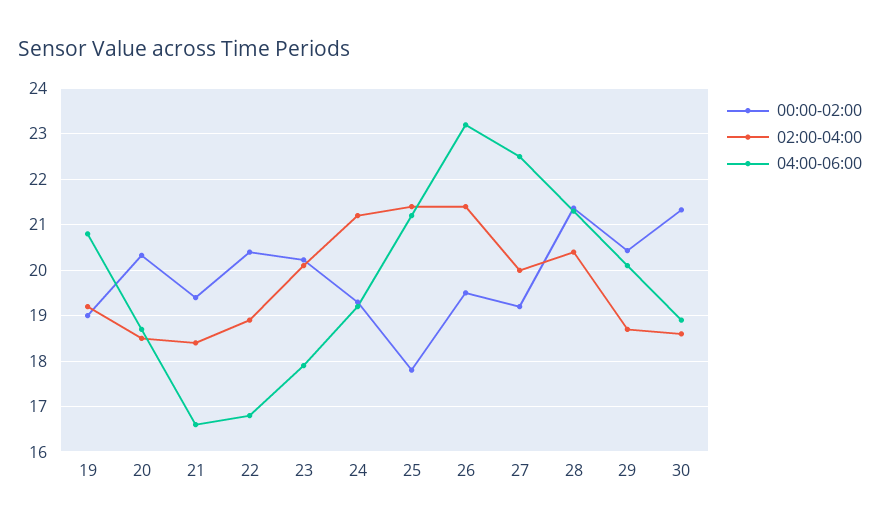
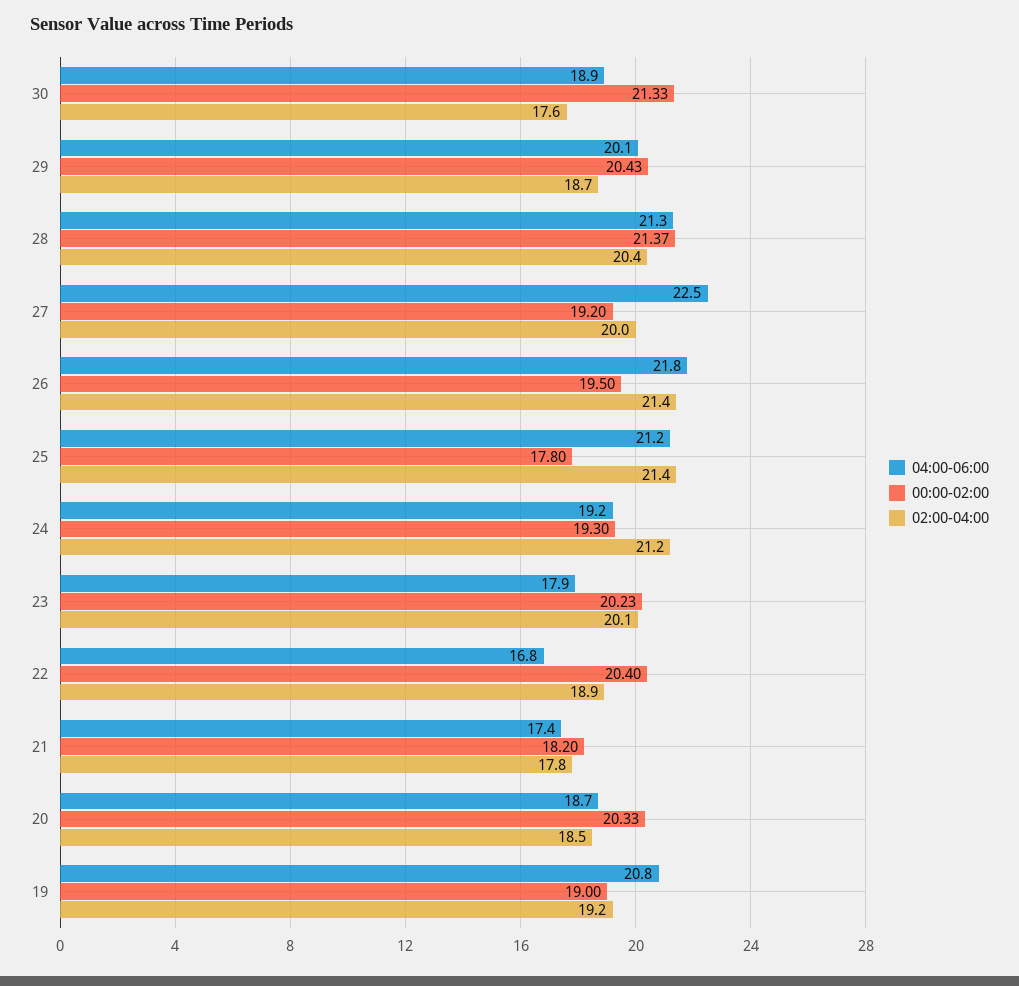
00:00-02:00, 21: 19.4 -> 18.2
02:00-04:00, 21: 18.4 -> 17.8
04:00-06:00, 21: 16.6 -> 17.4
04:00-06:00, 26: 23.2 -> 21.8
02:00-04:00, 30: 18.6 -> 17.6

